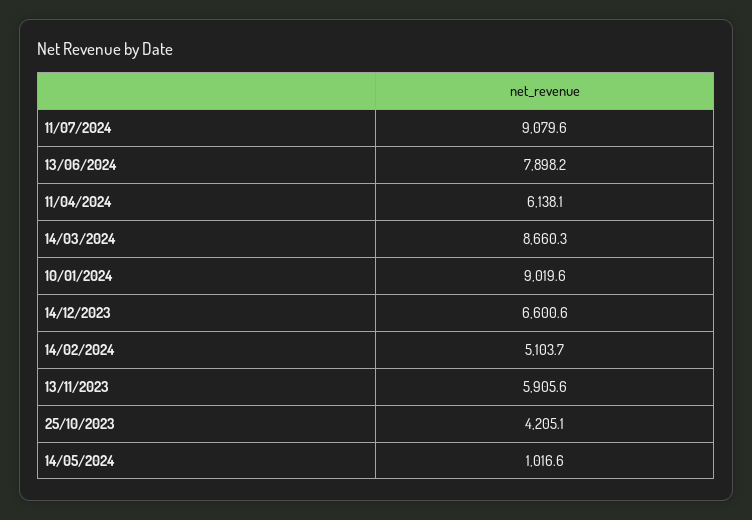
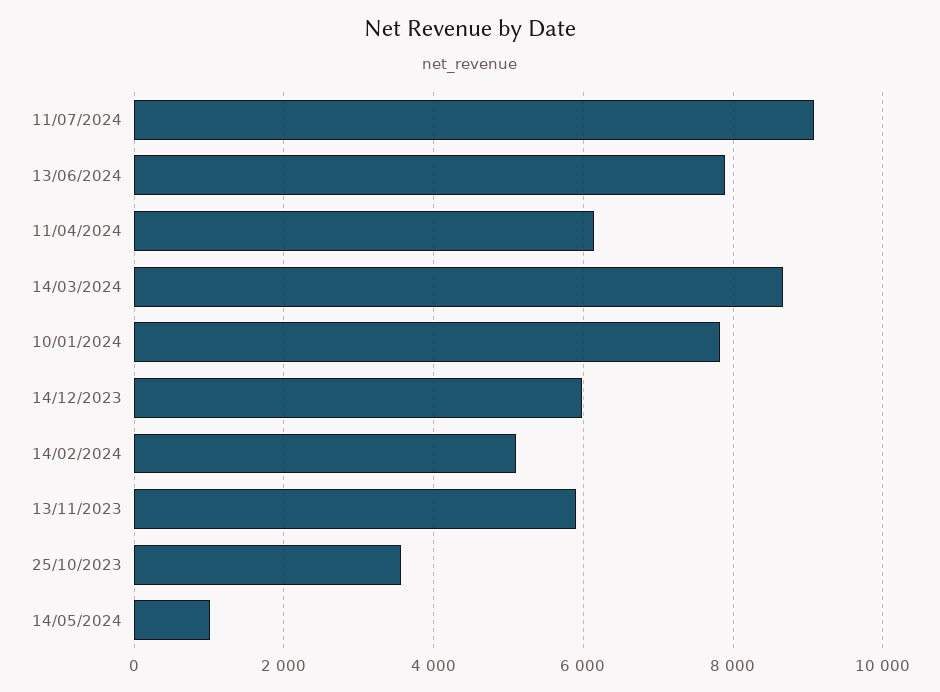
10/01/2024: 9019.6 -> 7800
14/12/2023: 6600.6 -> 6000
25/10/2023: 4205.1 -> 3600

